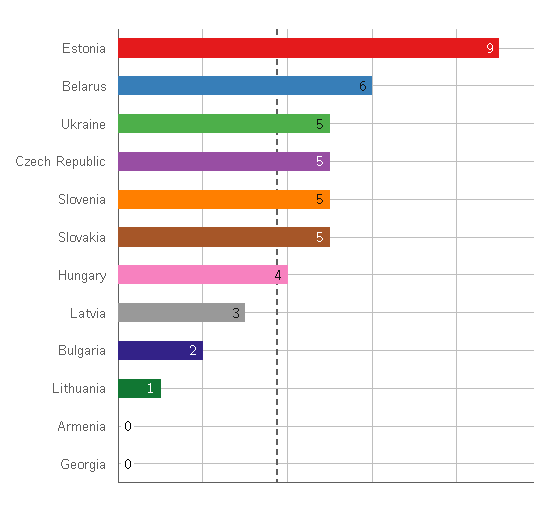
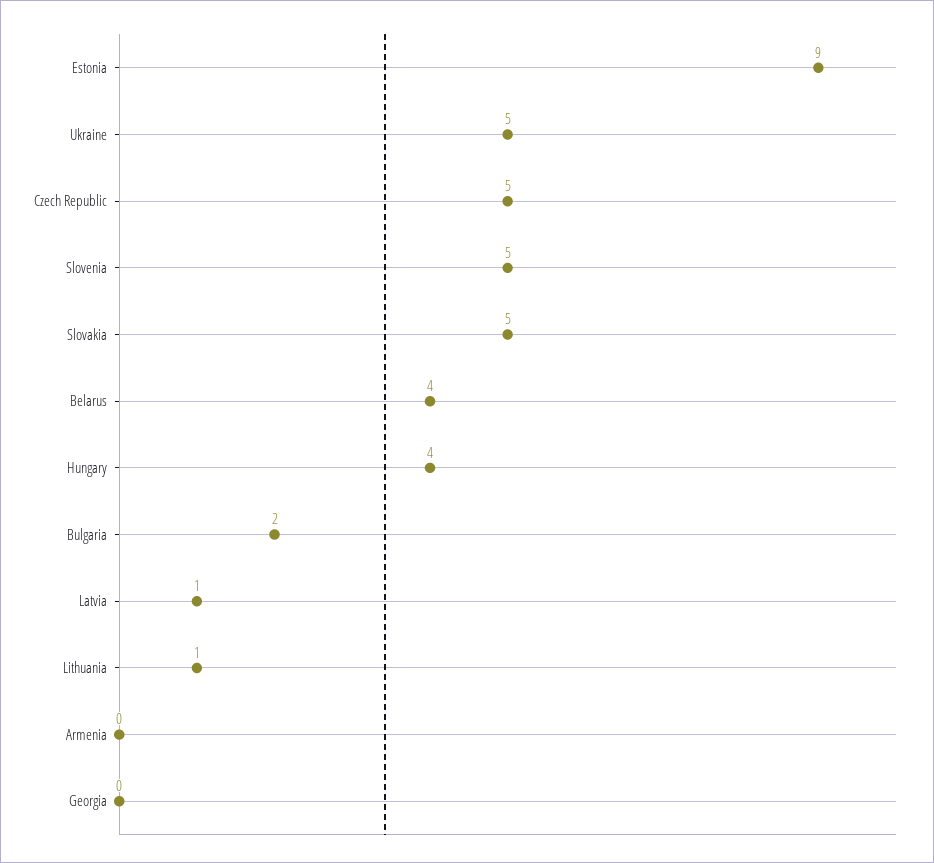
Belarus: 6 -> 4
Latvia: 3 -> 1

